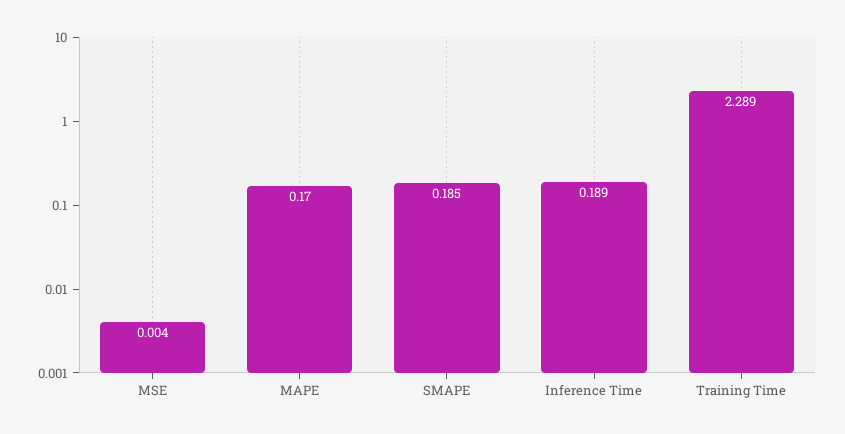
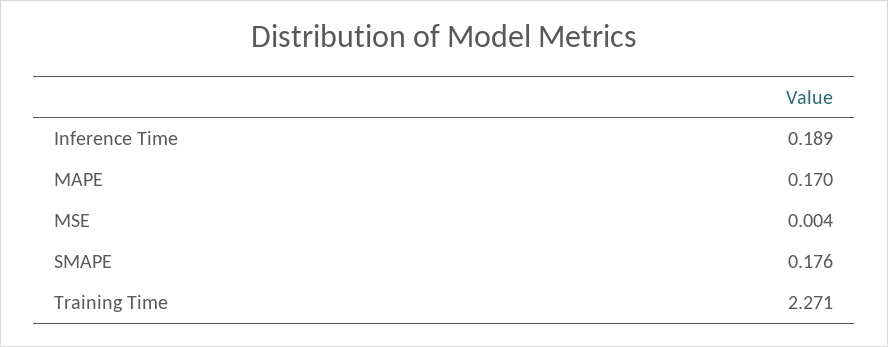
SMAPE: 0.185 -> 0.176
Training Time: 2.289 -> 2.271

